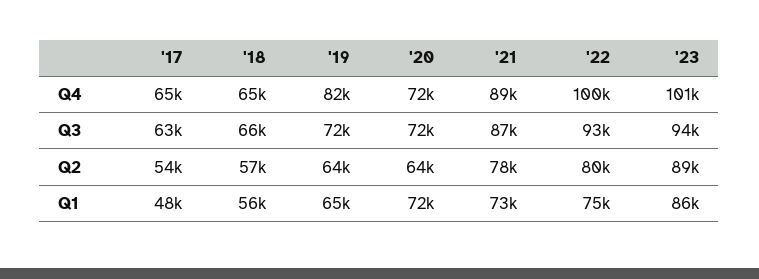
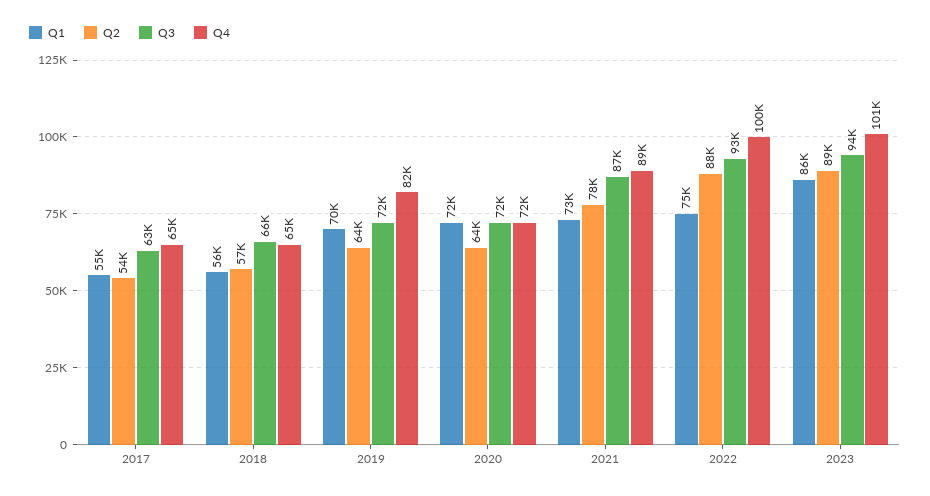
Q2, '22: 80000 -> 88000
Q1, '17: 48000 -> 55000
Q1, '19: 65000 -> 70000

